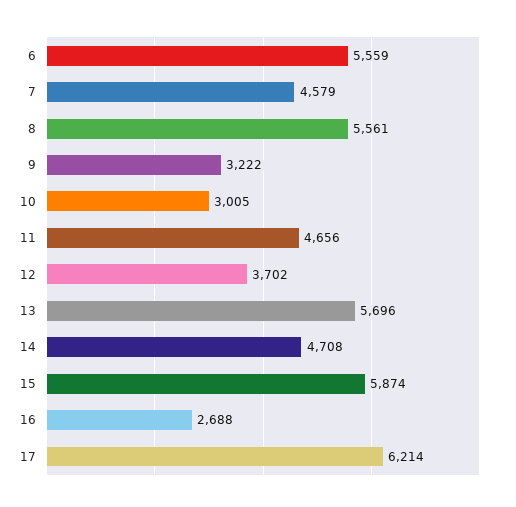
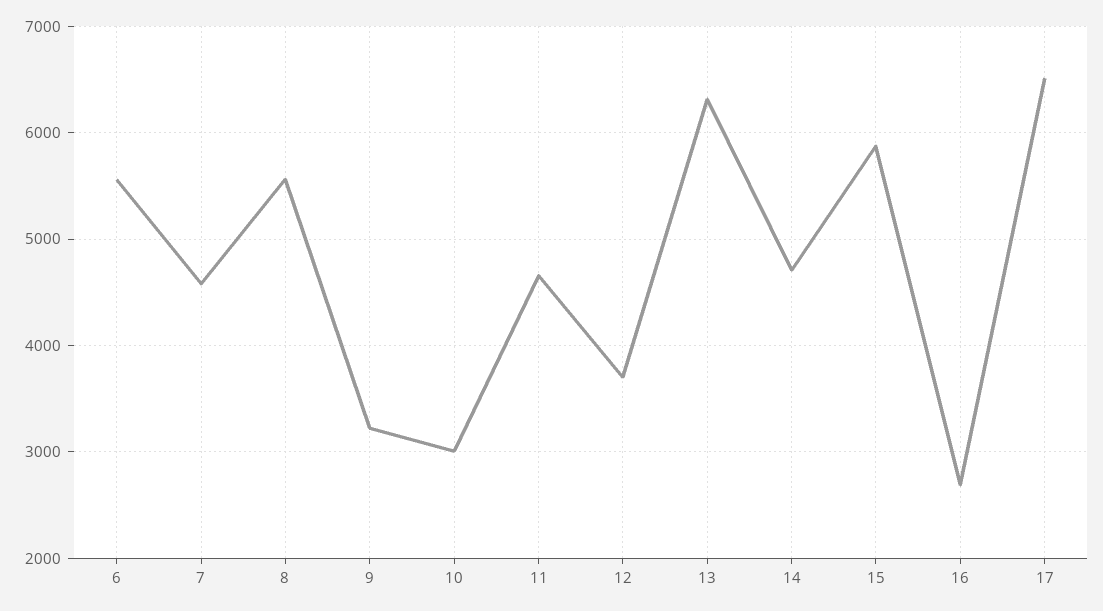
13: 5696 -> 6300
17: 6214 -> 6500

